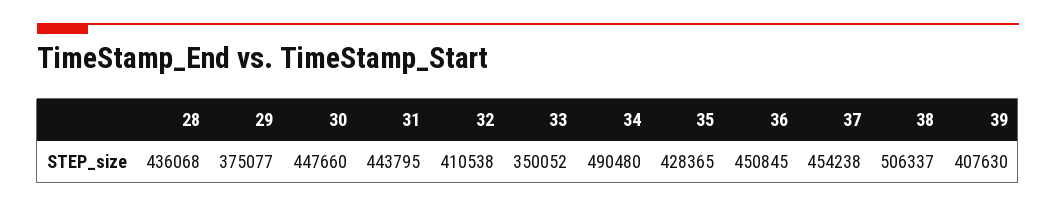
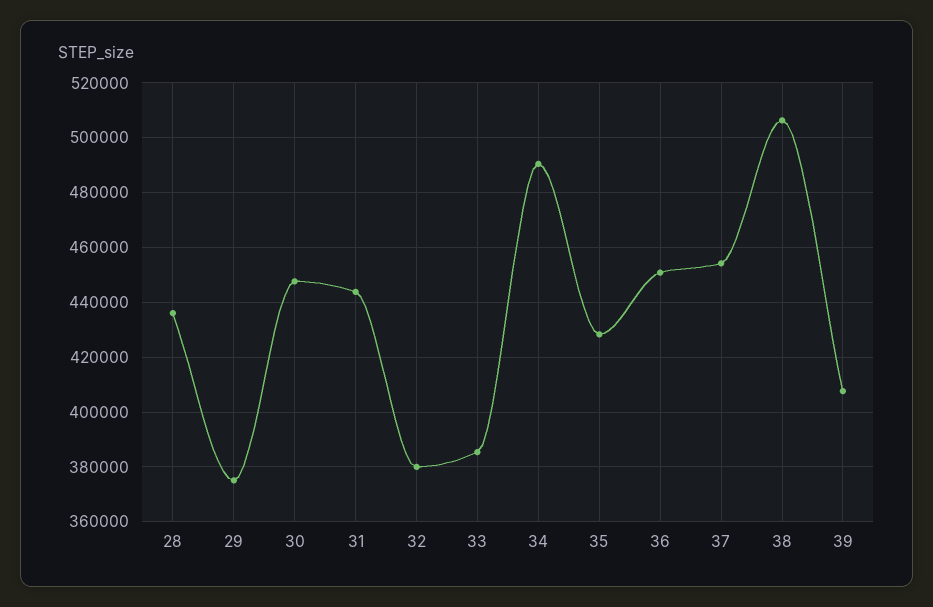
32: 410538 -> 380000
33: 350052 -> 385000

